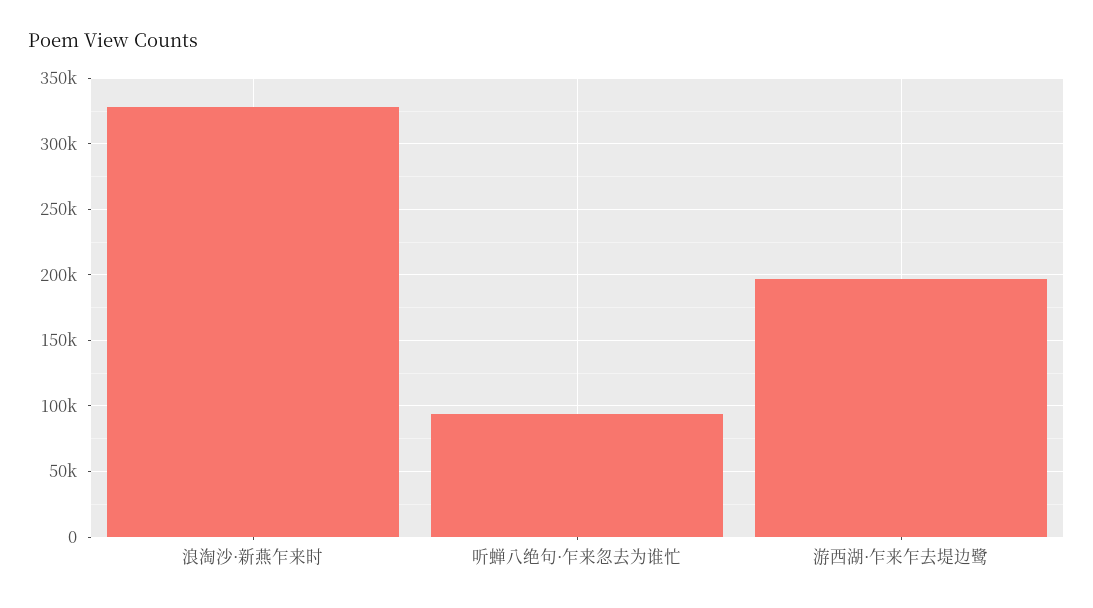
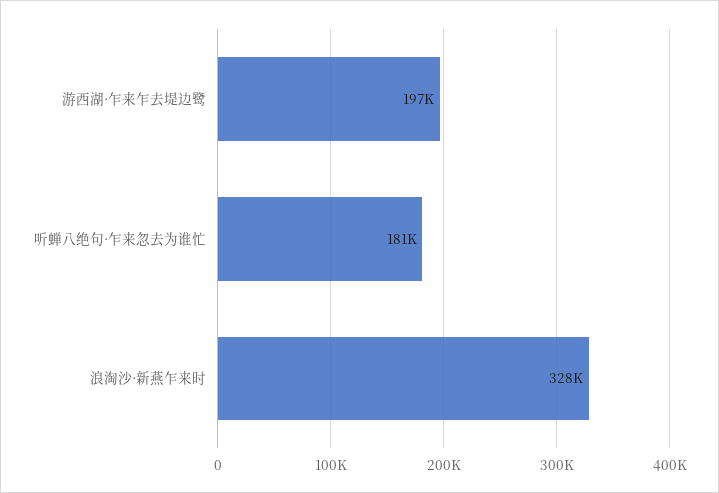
听蝉八绝句·乍来忽去为谁忙: 95000 -> 181000

